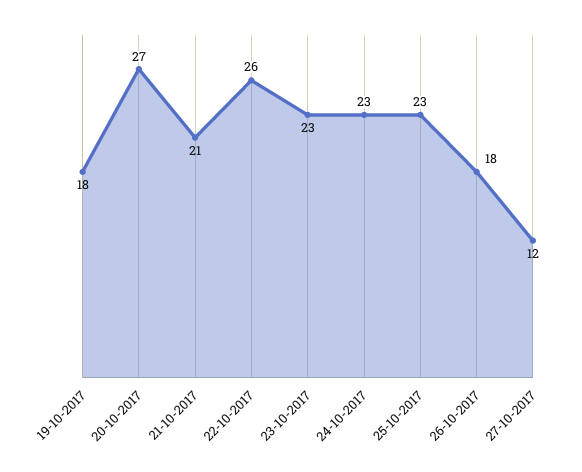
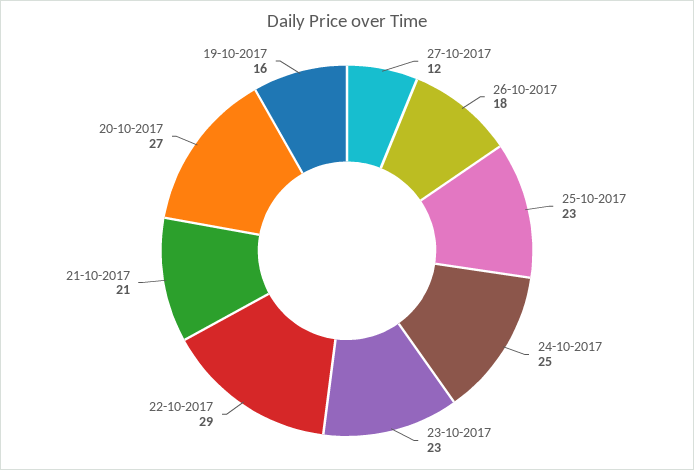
19-10-2017: 18 -> 16
22-10-2017: 26 -> 29
24-10-2017: 23 -> 25

